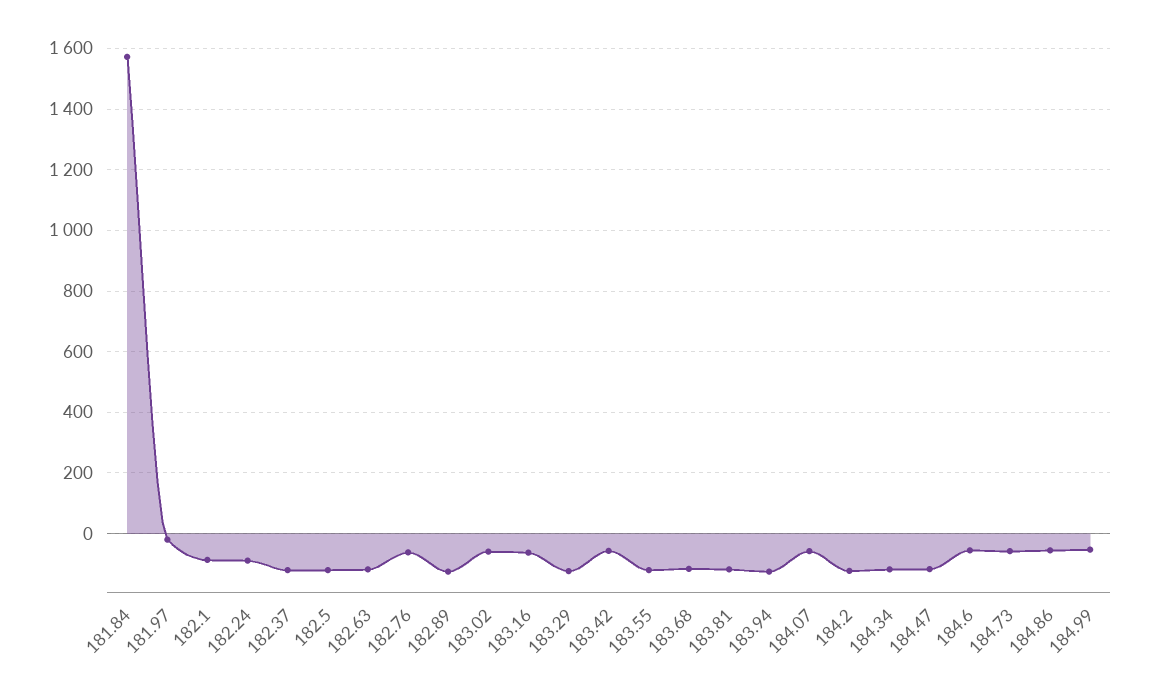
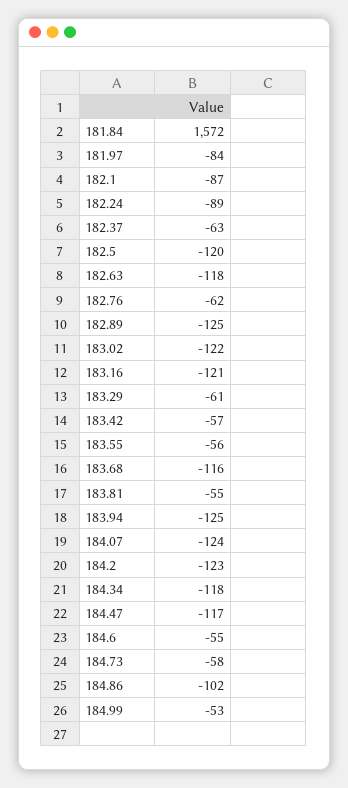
181.97: -20 -> -84
182.37: -120 -> -63
183.02: -60 -> -122
183.16: -60 -> -121
183.29: -120 -> -61
183.55: -120 -> -56
183.81: -120 -> -55
184.07: -60 -> -124
184.86: -60 -> -102

